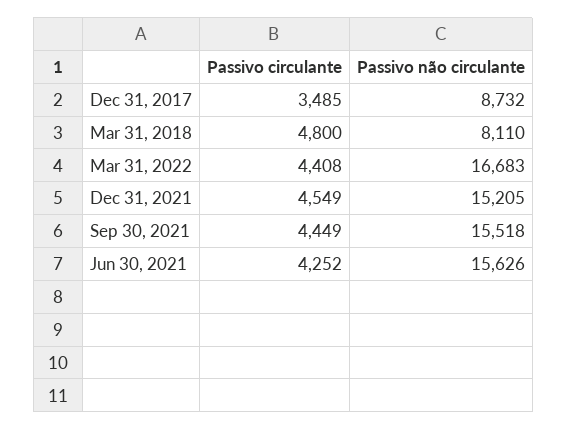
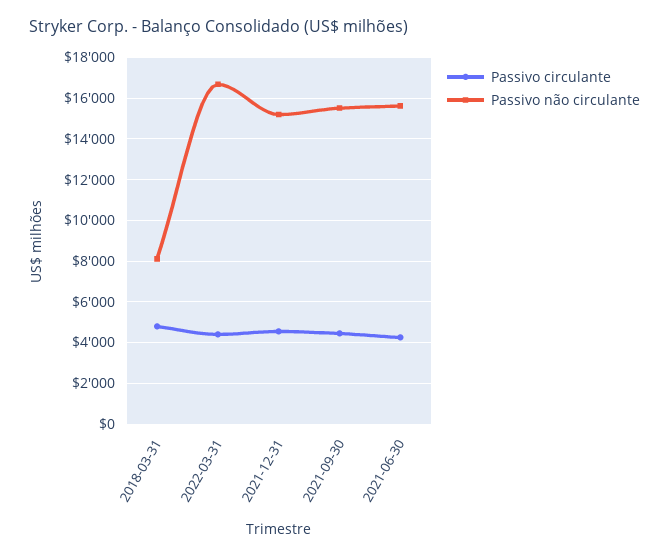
Passivo circulante, Dec 31, 2017: 3485 -> none
Passivo não circulante, Dec 31, 2017: 8732 -> none

